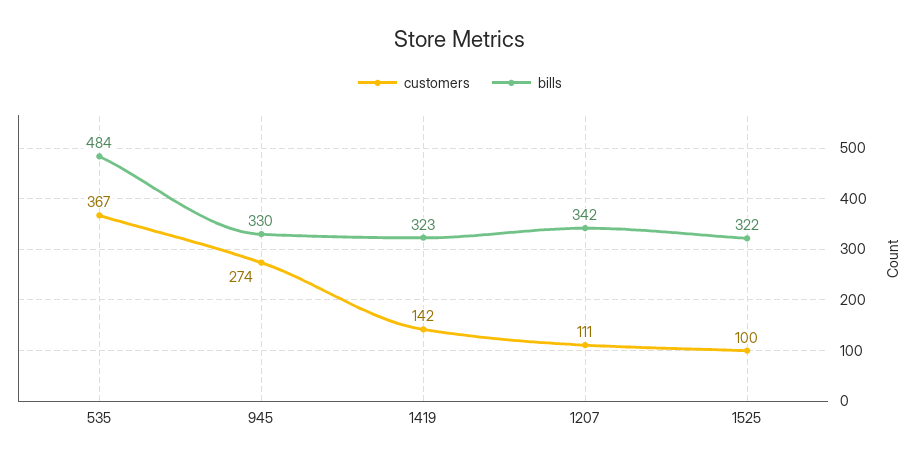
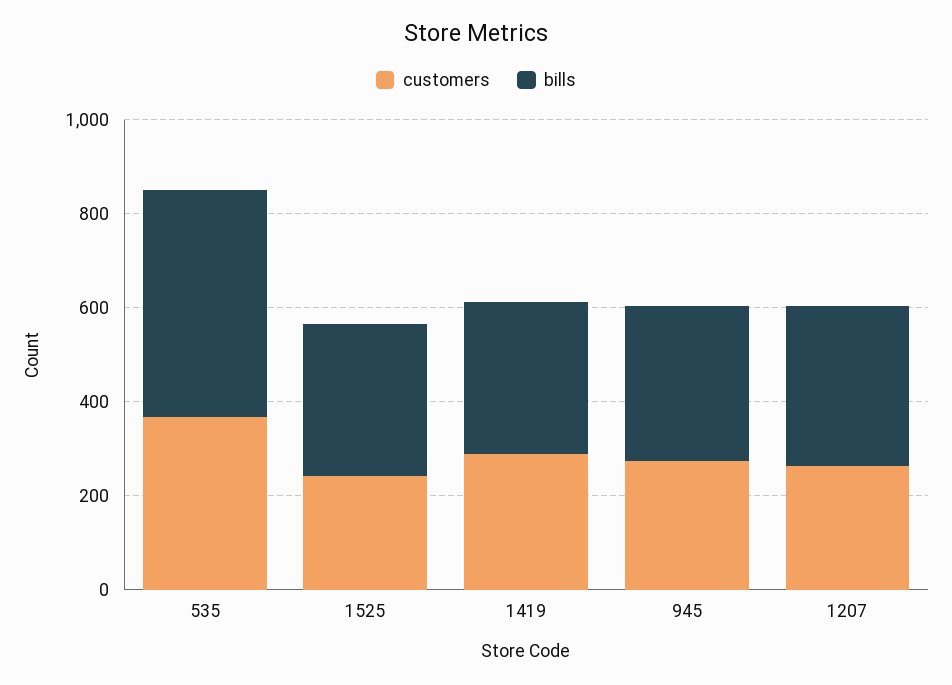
customers, 1419: 142 -> 300
customers, 1207: 111 -> 250
customers, 1525: 100 -> 250

